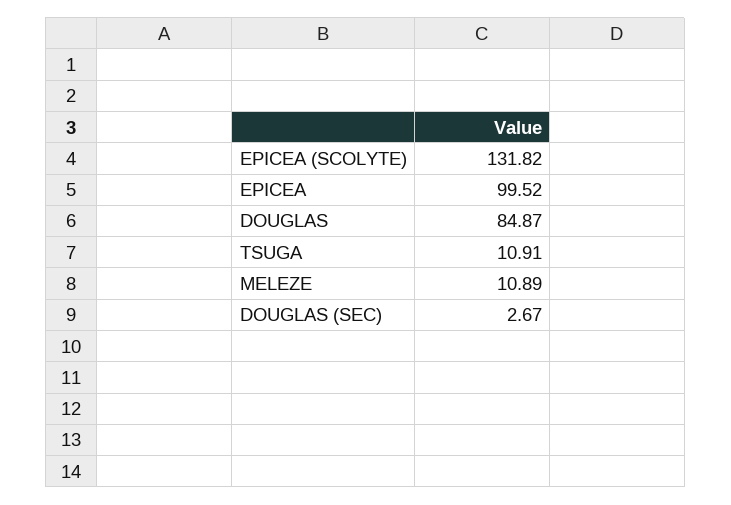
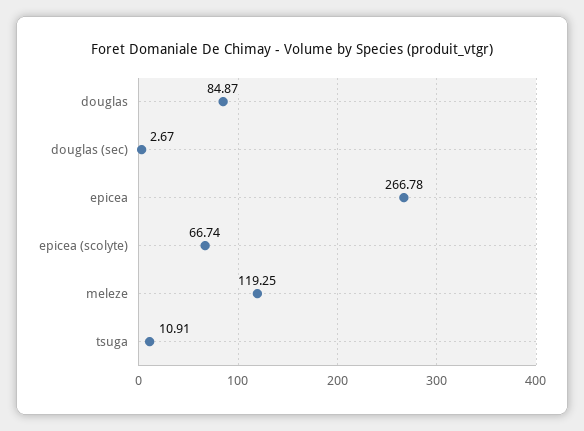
EPICEA (SCOLYTE): 131.82 -> 66.74
EPICEA: 99.52 -> 266.78
MELEZE: 10.89 -> 119.25

